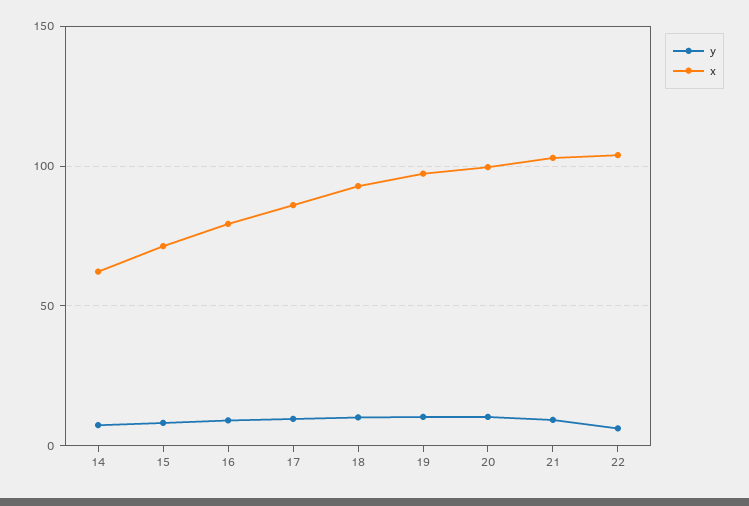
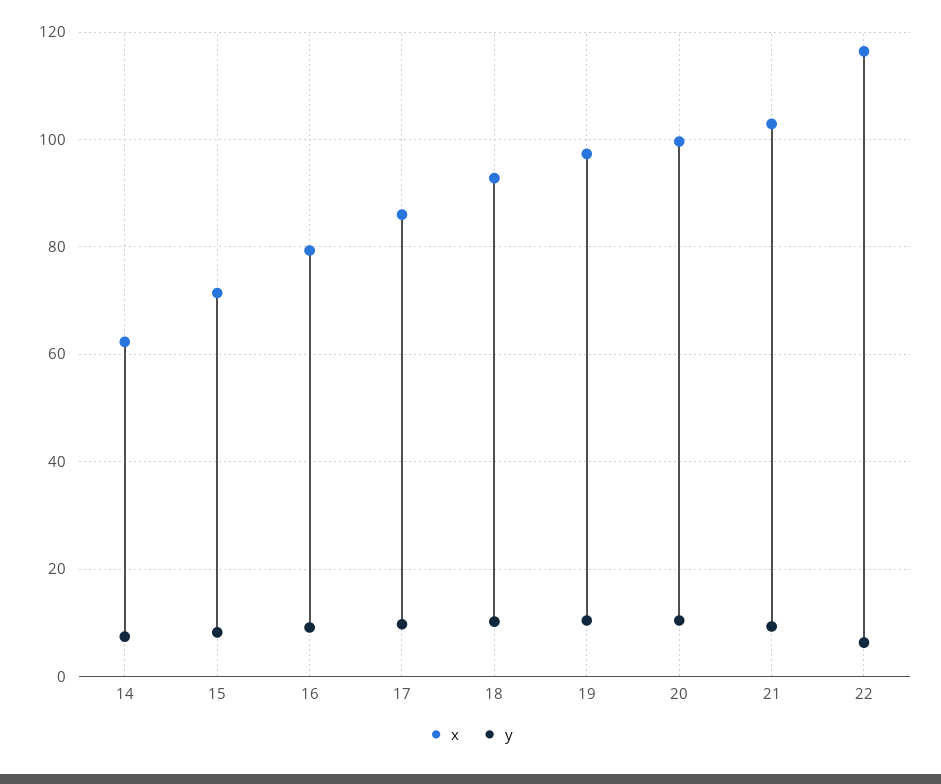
x, 22: 105 -> 116

